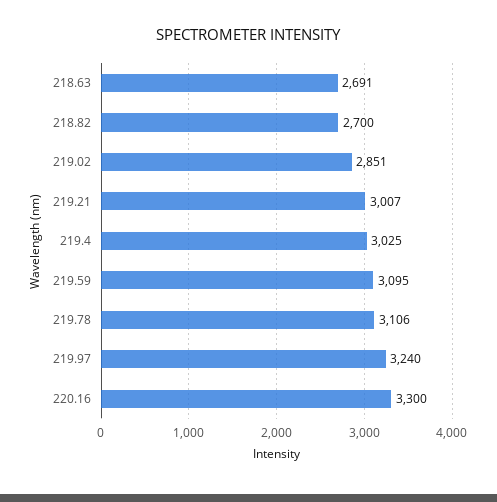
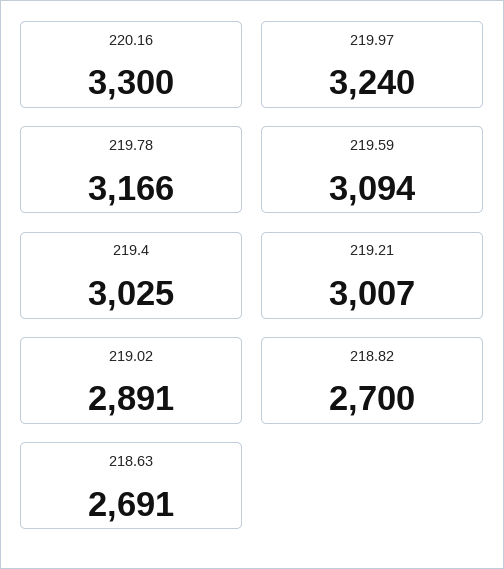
219.02: 2851 -> 2891
219.59: 3095 -> 3094
219.78: 3106 -> 3166

